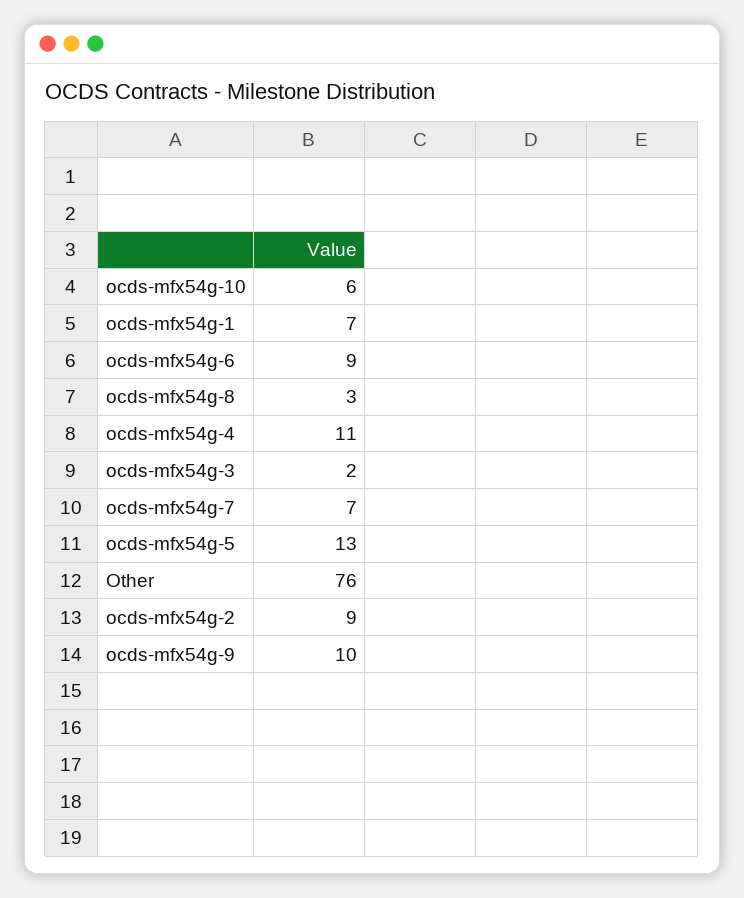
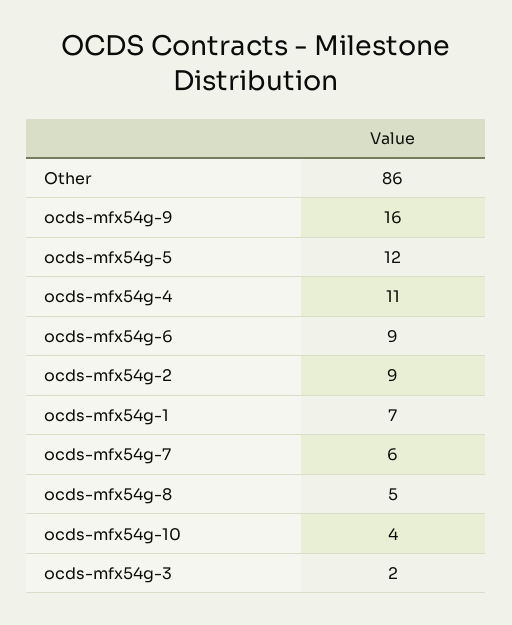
ocds-mfx54g-10: 6 -> 4
ocds-mfx54g-8: 3 -> 5
ocds-mfx54g-7: 7 -> 6
ocds-mfx54g-5: 13 -> 12
Other: 76 -> 86
ocds-mfx54g-9: 10 -> 16

